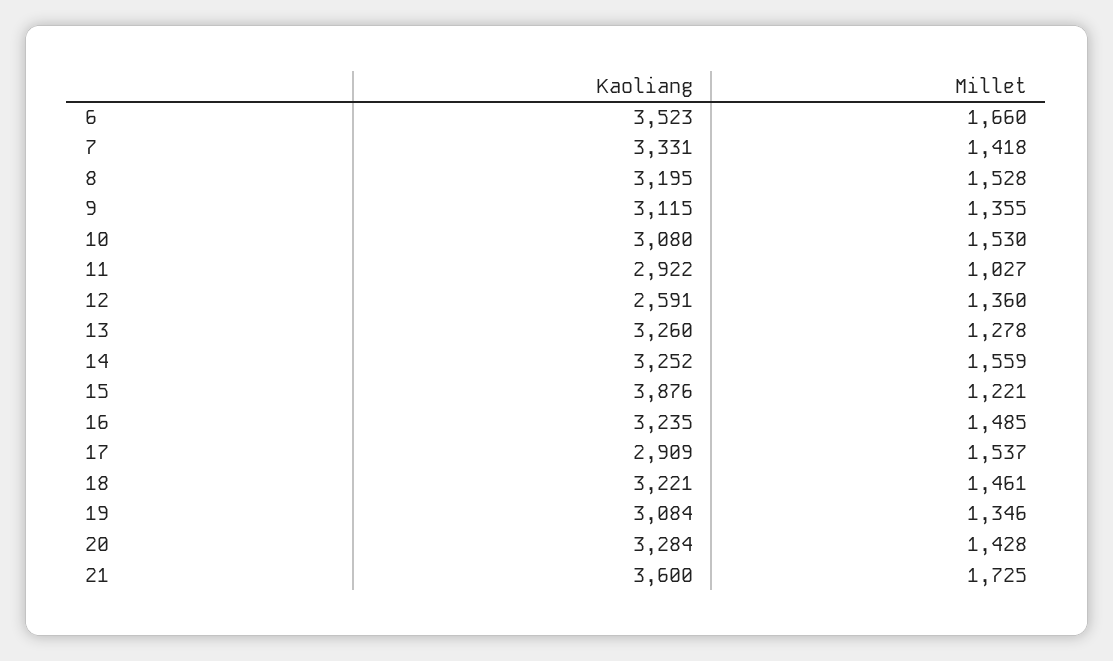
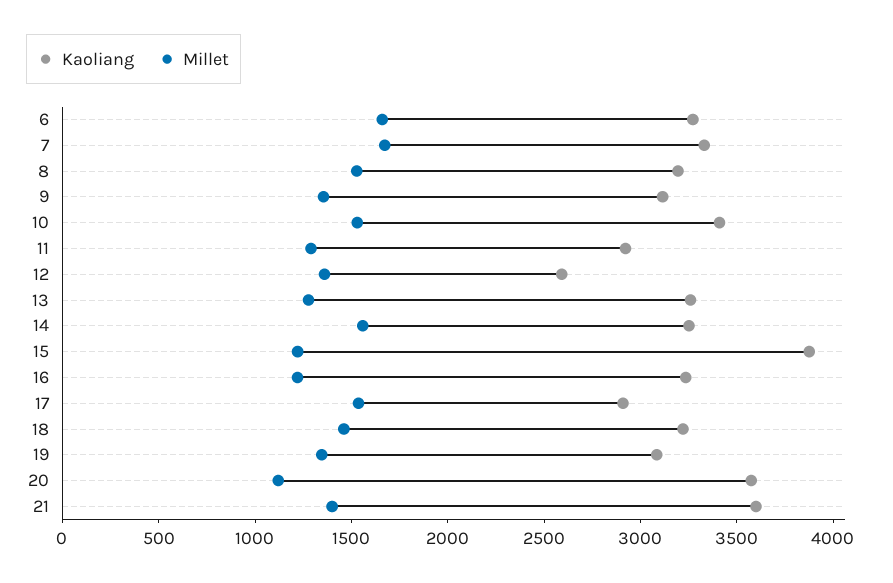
Kaoliang, 6: 3523 -> 3300
Millet, 7: 1418 -> 1700
Kaoliang, 10: 3080 -> 3400
Millet, 11: 1027 -> 1300
Millet, 16: 1485 -> 1200
Kaoliang, 20: 3284 -> 3600
Millet, 20: 1428 -> 1100
Millet, 21: 1725 -> 1400

